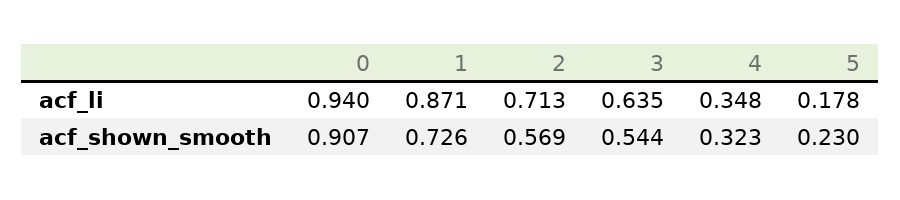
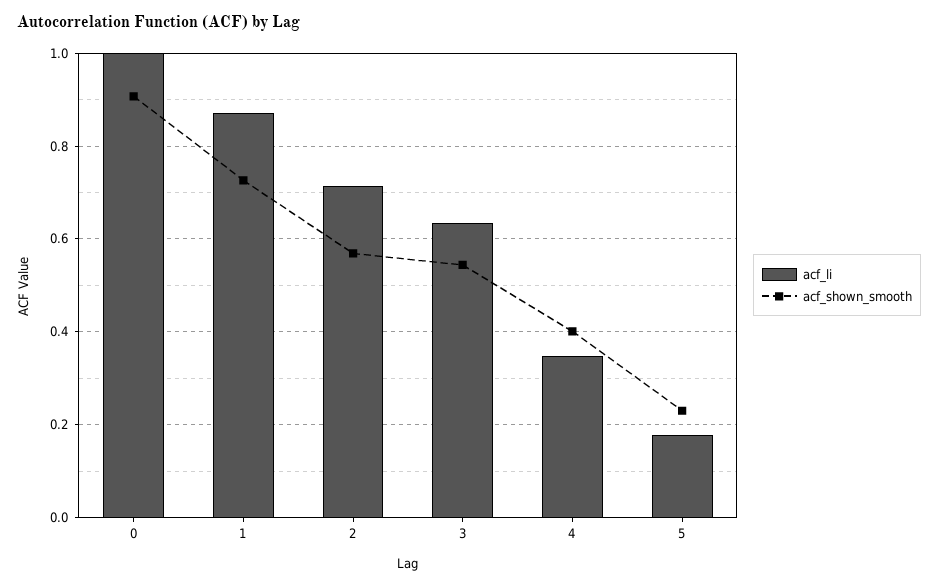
acf_li, 0: 0.94 -> 1
acf_shown_smooth, 4: 0.323 -> 0.4

